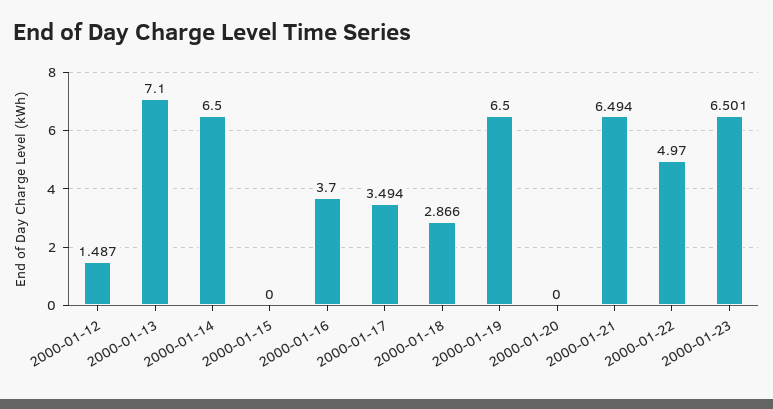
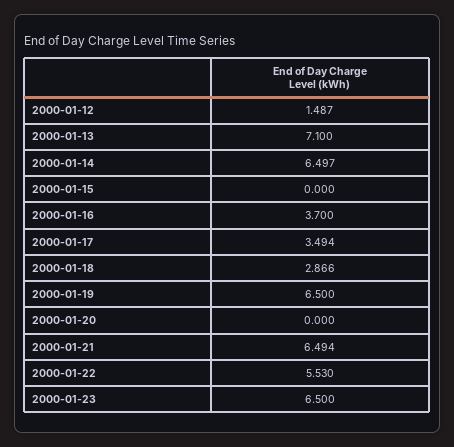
2000-01-14: 6.5 -> 6.497
2000-01-22: 4.97 -> 5.53
2000-01-23: 6.501 -> 6.5

